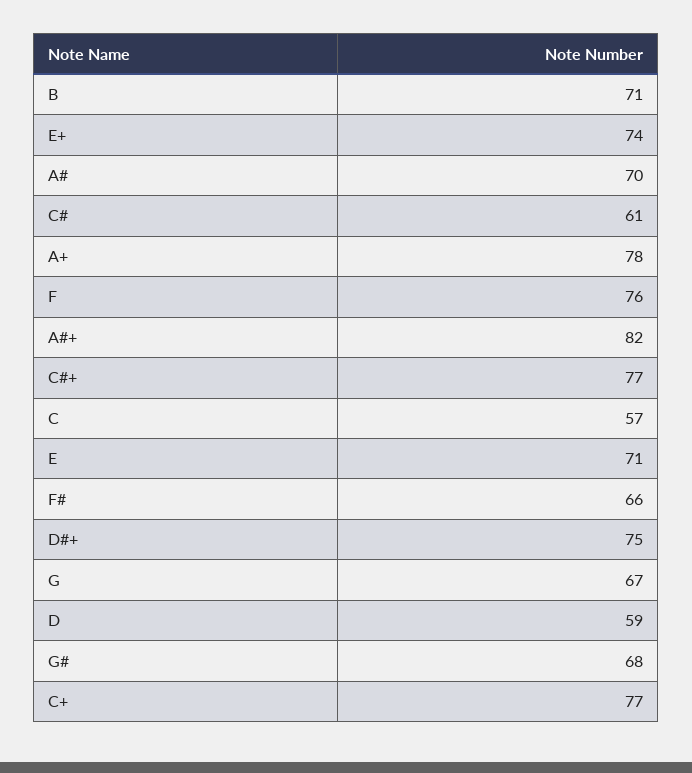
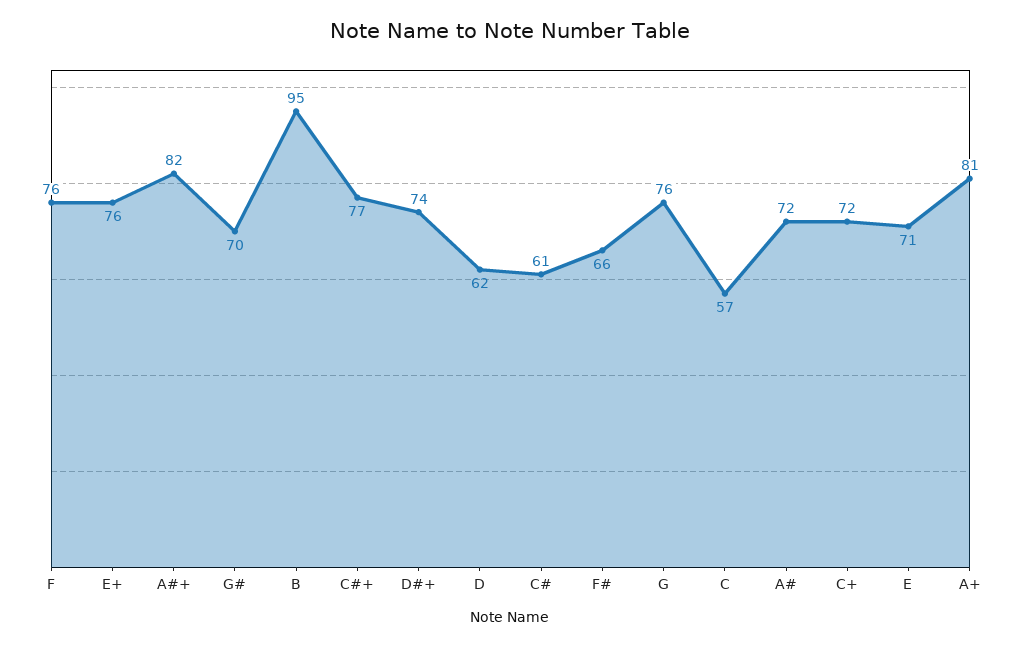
B: 71 -> 95
E+: 74 -> 76
A#: 70 -> 72
A+: 78 -> 81
D#+: 75 -> 74
G: 67 -> 76
D: 59 -> 62
G#: 68 -> 70
C+: 77 -> 72

